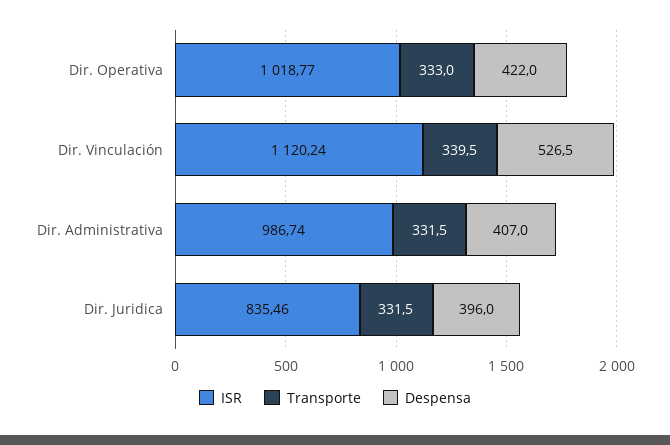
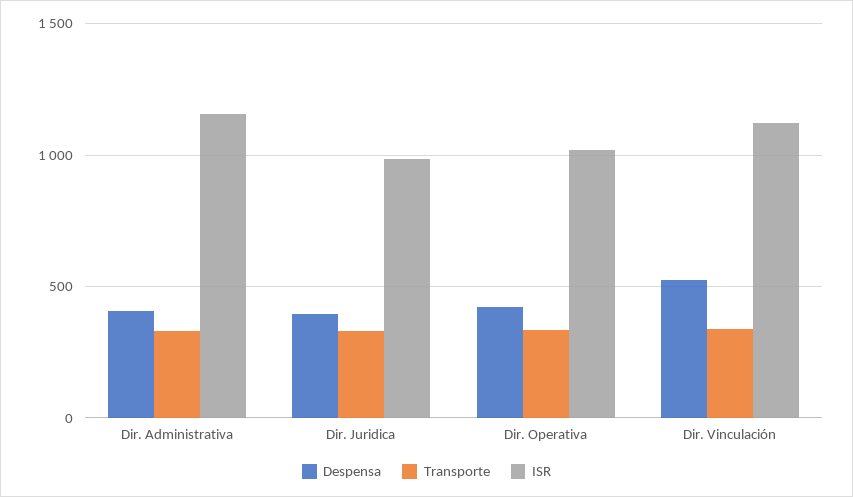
ISR, Dir. Administrativa: 986.74 -> 1150
ISR, Dir. Juridica: 835.46 -> 1000

